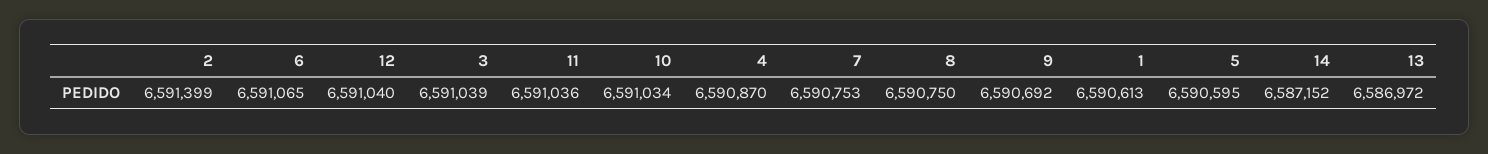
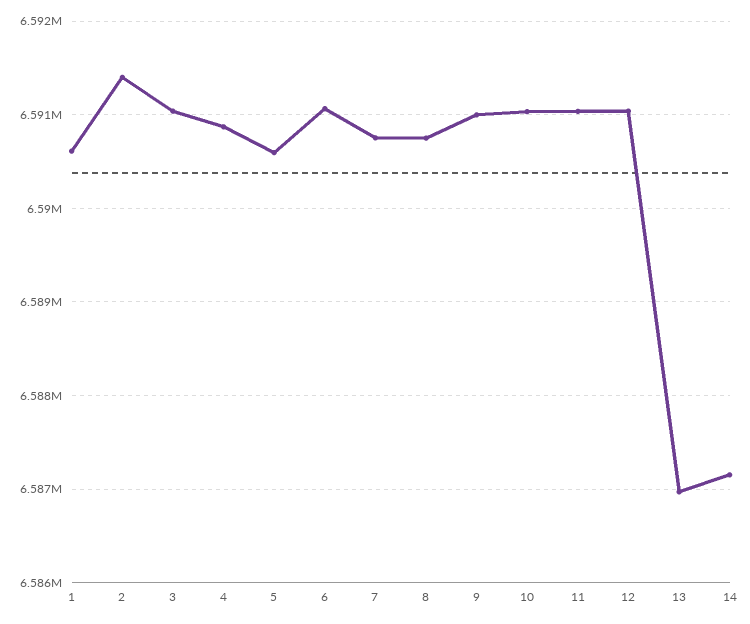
9: 6590692 -> 6591000

